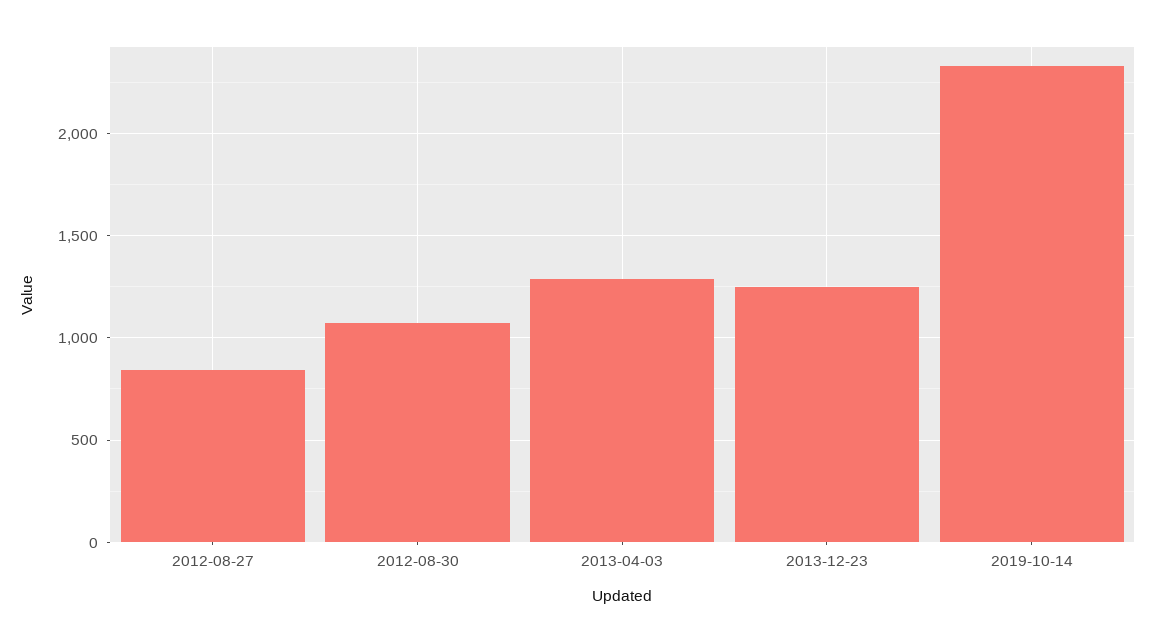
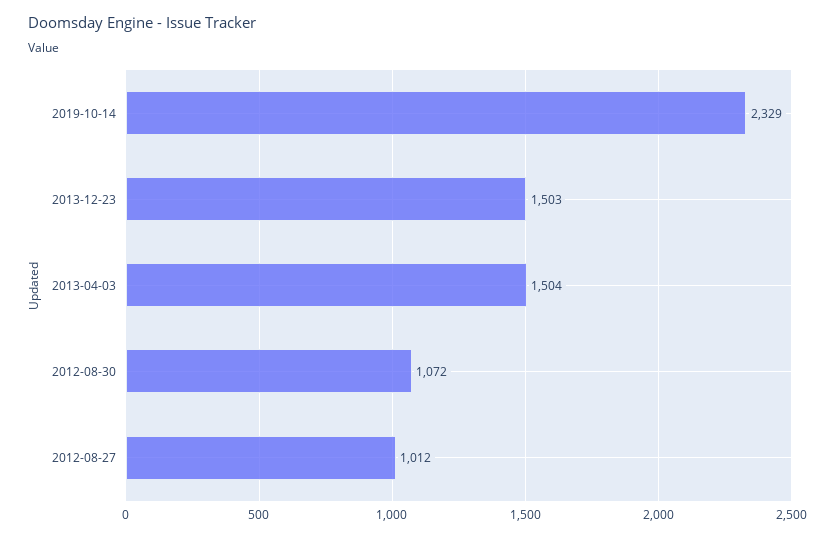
2012-08-27: 850 -> 1012
2013-04-03: 1300 -> 1504
2013-12-23: 1250 -> 1503

